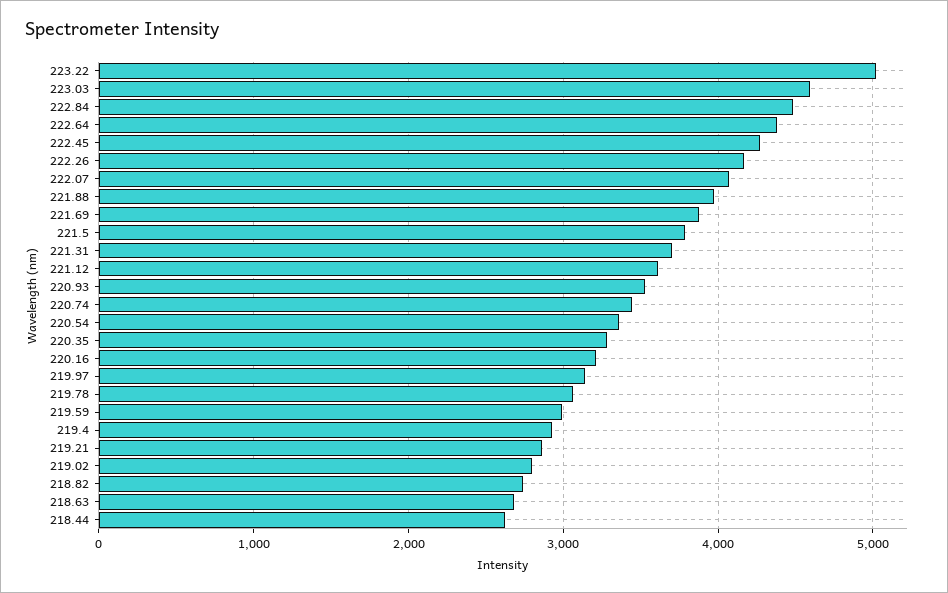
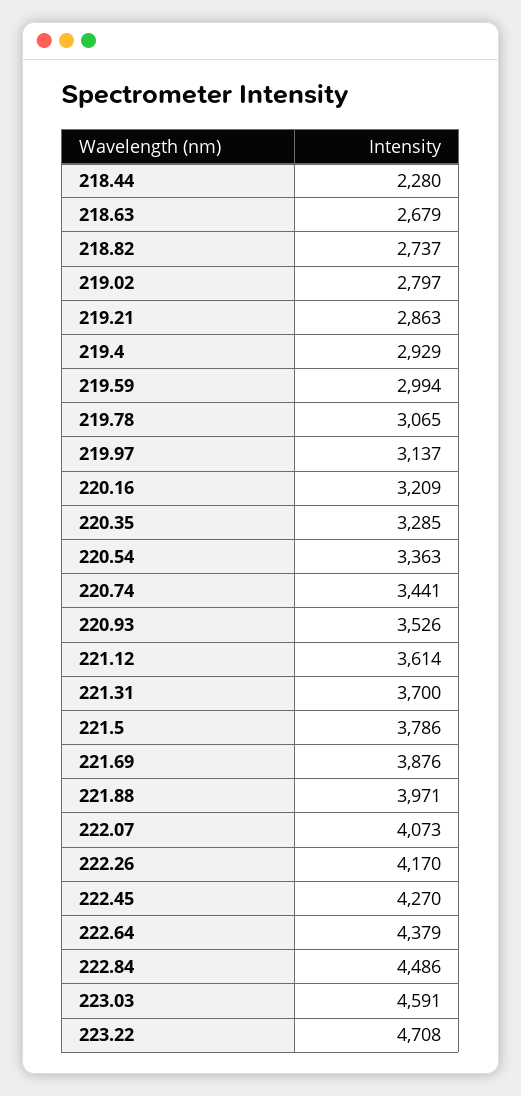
223.22: 5000 -> 4708
218.44: 2600 -> 2280

